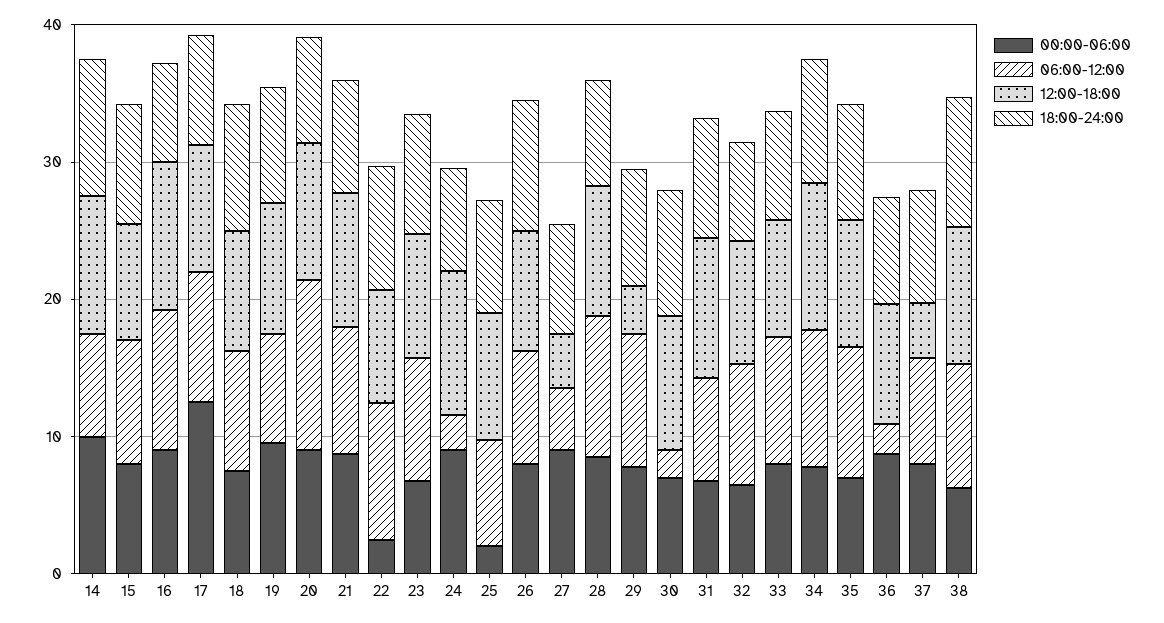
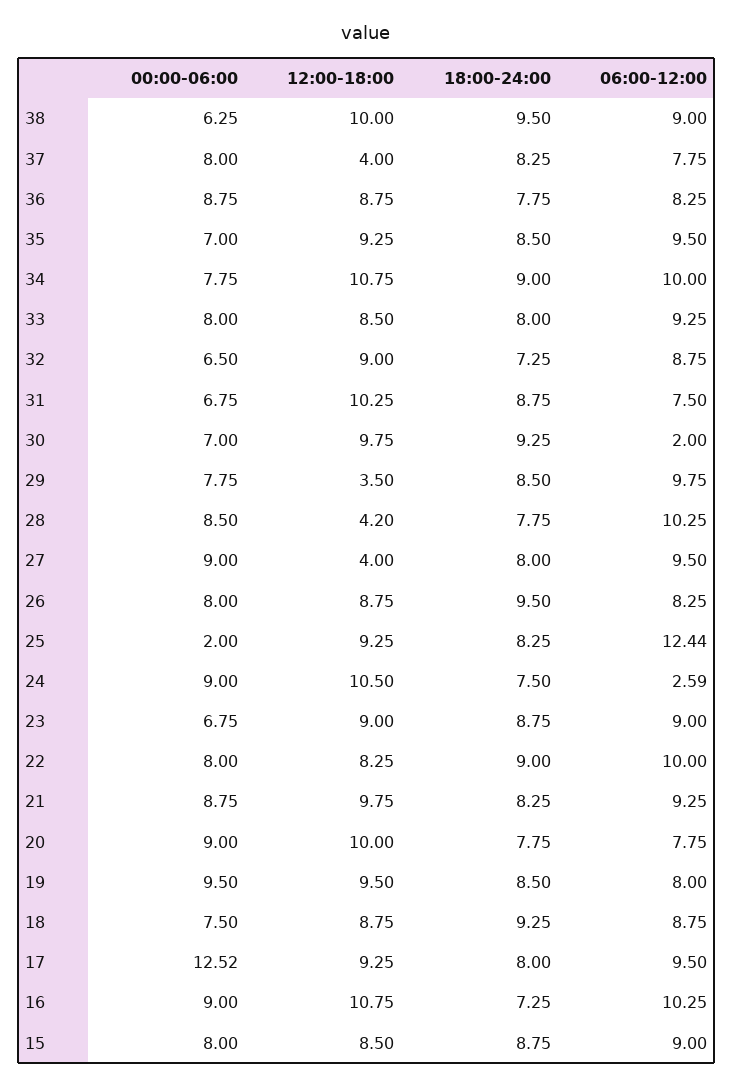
00:00-06:00, 14: 10 -> none
06:00-12:00, 14: 8 -> none
12:00-18:00, 14: 10 -> none
18:00-24:00, 14: 10 -> none
06:00-12:00, 20: 12 -> 7.75
00:00-06:00, 22: 2 -> 8
06:00-12:00, 25: 8 -> 12.44
06:00-12:00, 27: 4 -> 9.5
12:00-18:00, 28: 10 -> 4.2
06:00-12:00, 36: 2 -> 8.25

